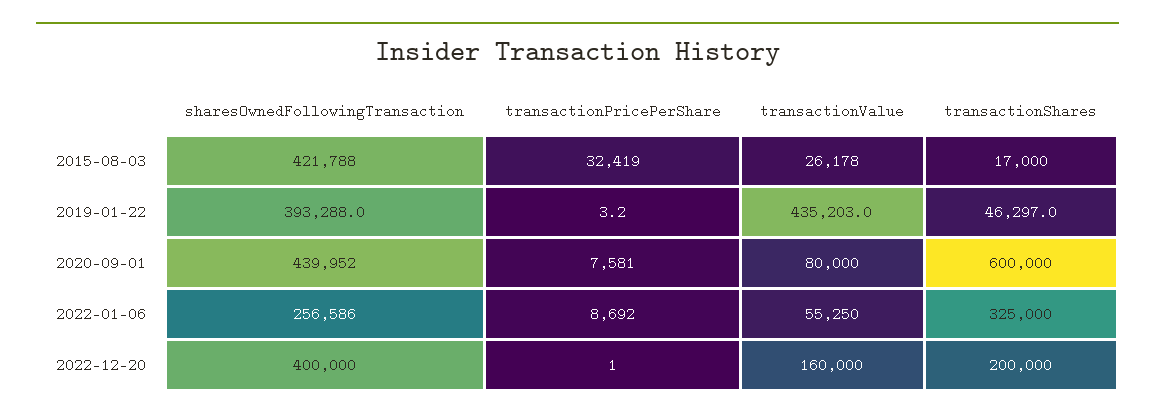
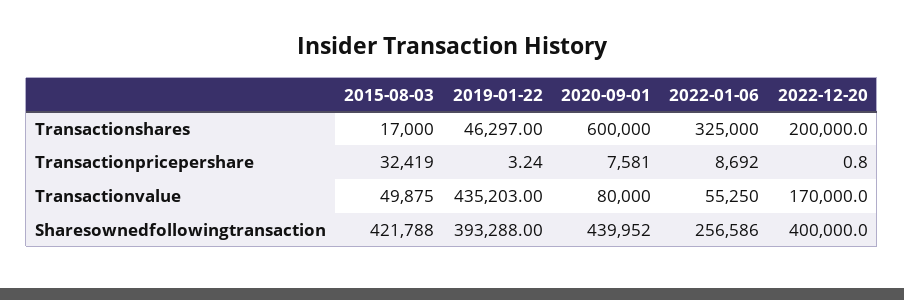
transactionValue, 2015-08-03: 26178 -> 49875
transactionValue, 2022-12-20: 160000 -> 170000

